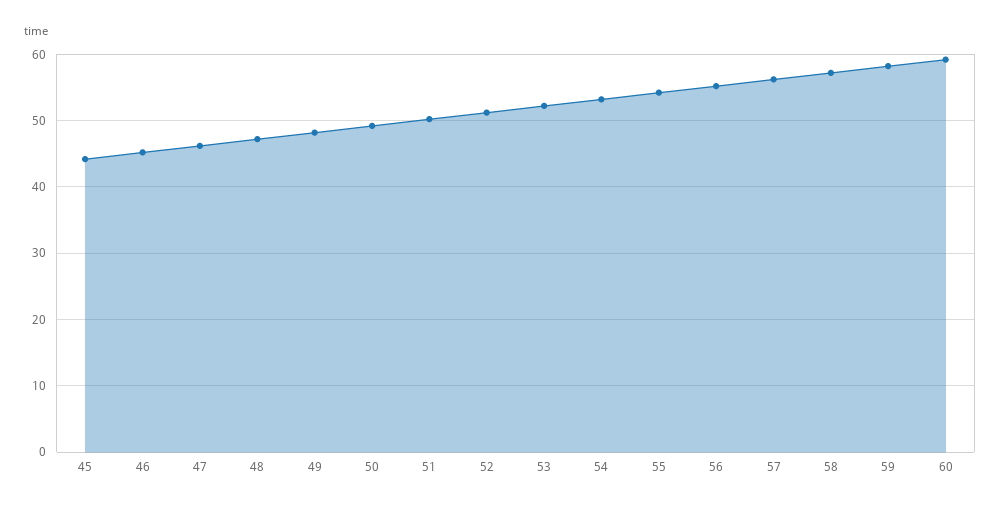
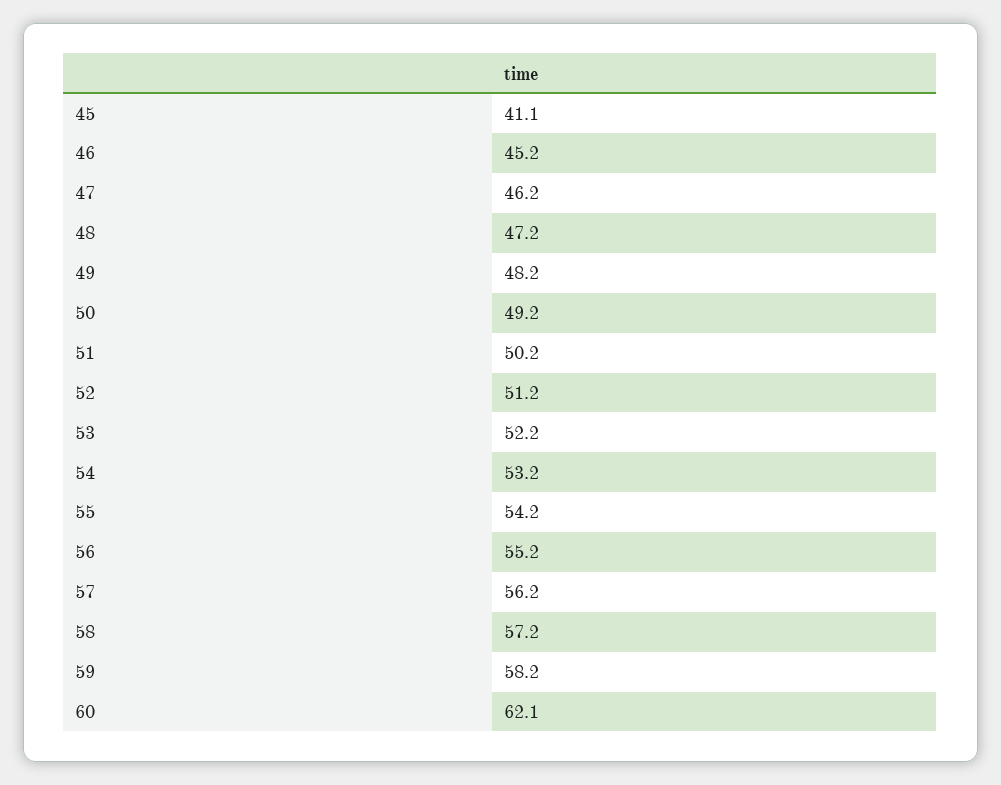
45: 44 -> 41.1
60: 59 -> 62.1

